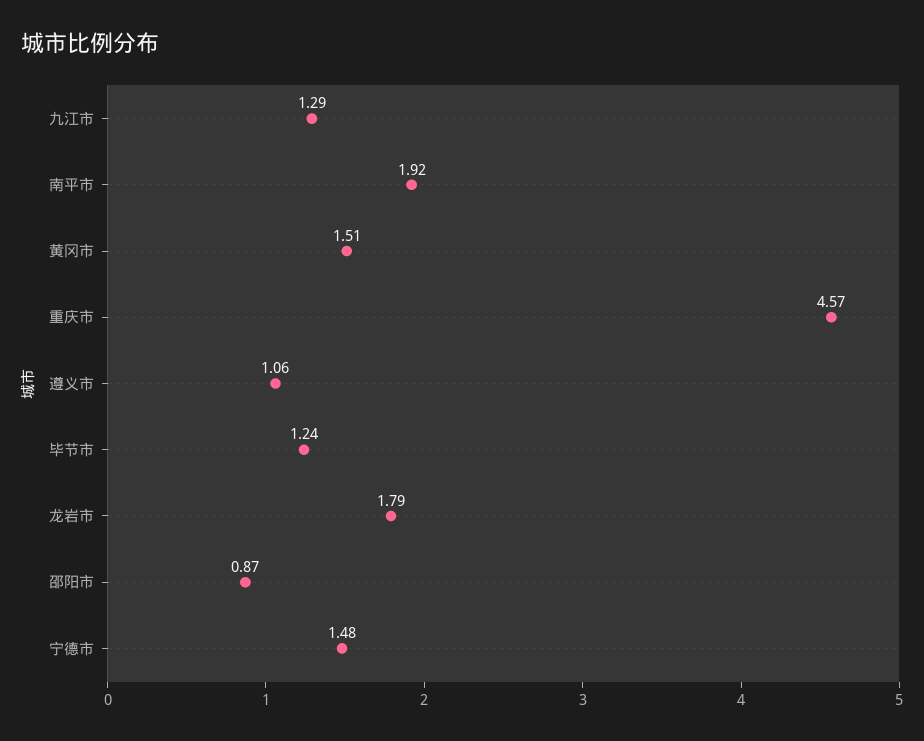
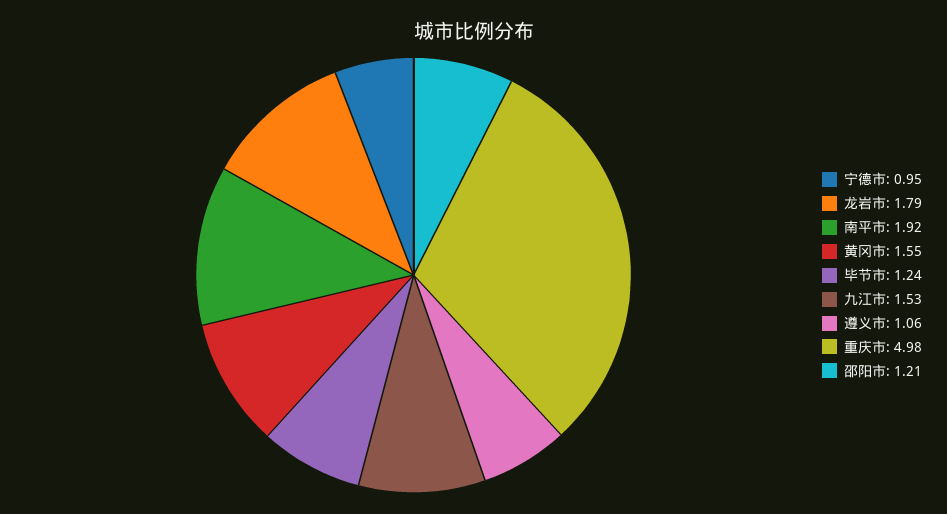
九江市: 1.29 -> 1.53
黄冈市: 1.51 -> 1.55
重庆市: 4.57 -> 4.98
邵阳市: 0.87 -> 1.21
宁德市: 1.48 -> 0.95

